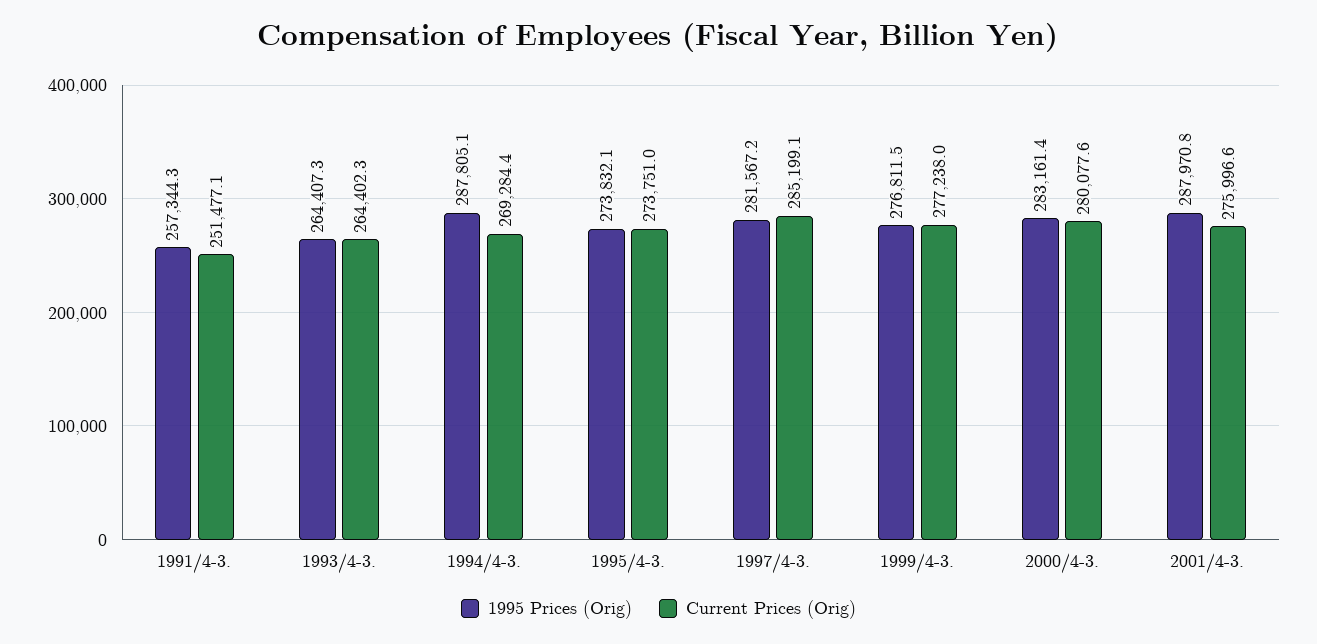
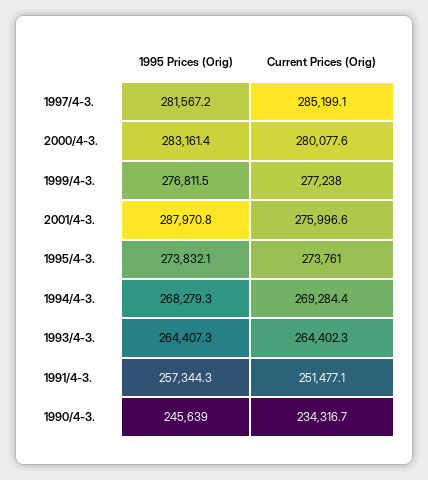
1995 Prices (Orig), 1994/4-3.: 287805.1 -> 268279.3
Current Prices (Orig), 1995/4-3.: 273751 -> 273761
1995 Prices (Orig), 1990/4-3.: none -> 245639
Current Prices (Orig), 1990/4-3.: none -> 234316.7

